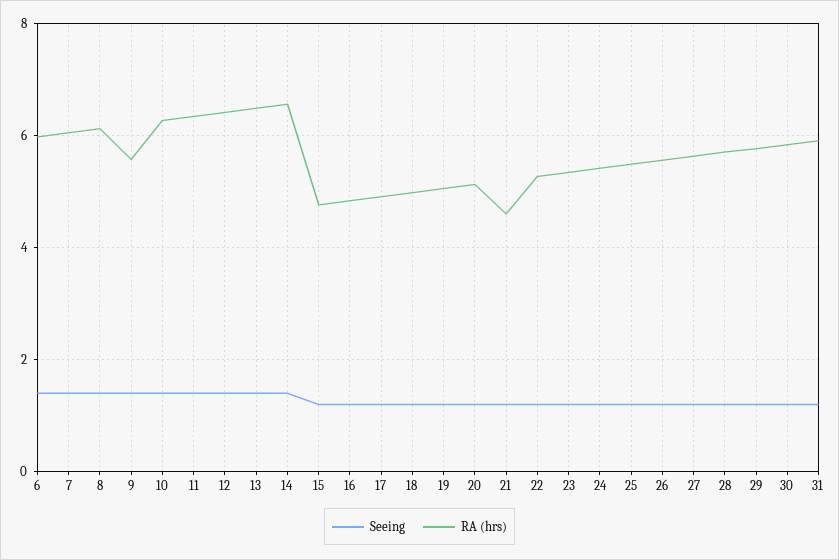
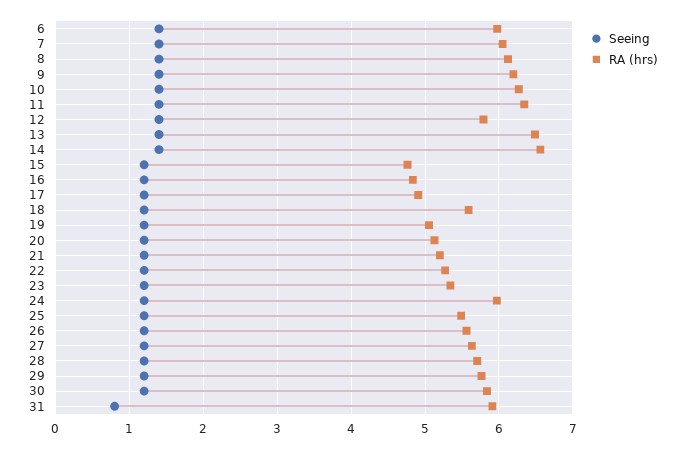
RA (hrs), 9: 5.6 -> 6.2
RA (hrs), 12: 6.4 -> 5.8
RA (hrs), 18: 5 -> 5.6
RA (hrs), 21: 4.6 -> 5.2
RA (hrs), 24: 5.4 -> 6
Seeing, 31: 1.2 -> 0.8

